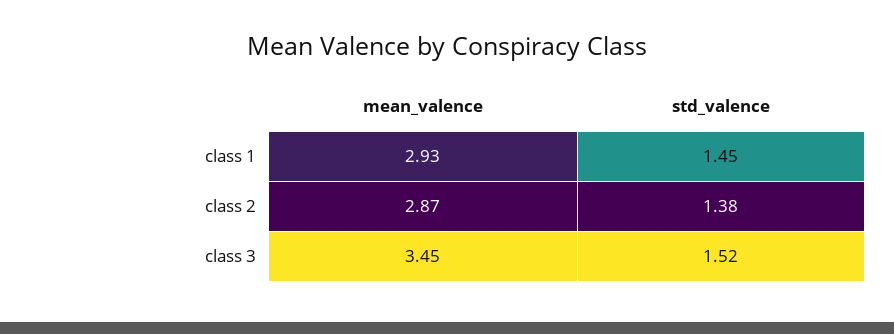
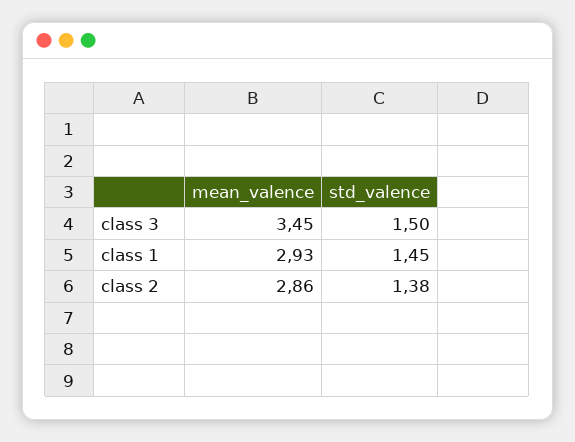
mean_valence, class 2: 2.87 -> 2.86
std_valence, class 3: 1.52 -> 1.5

